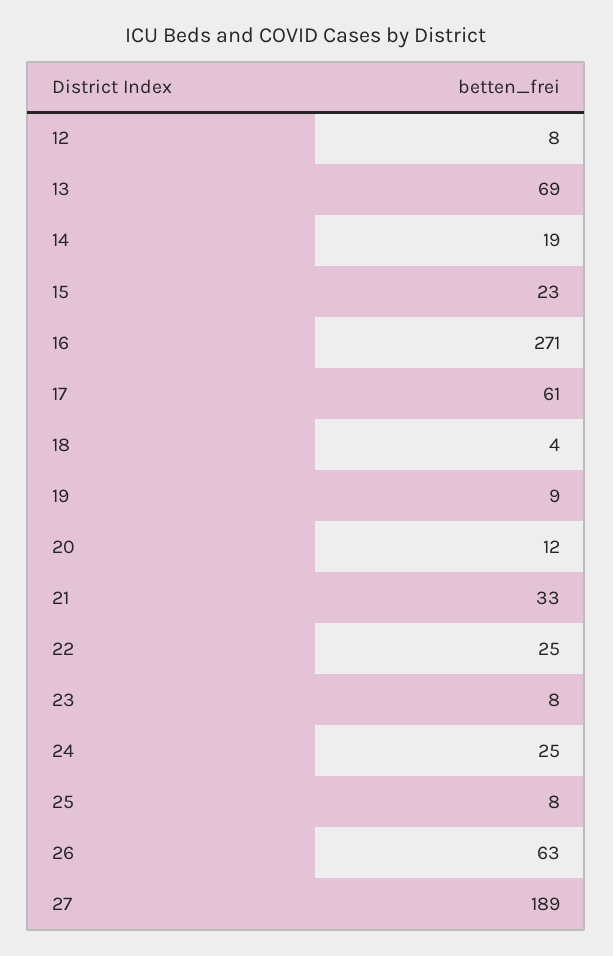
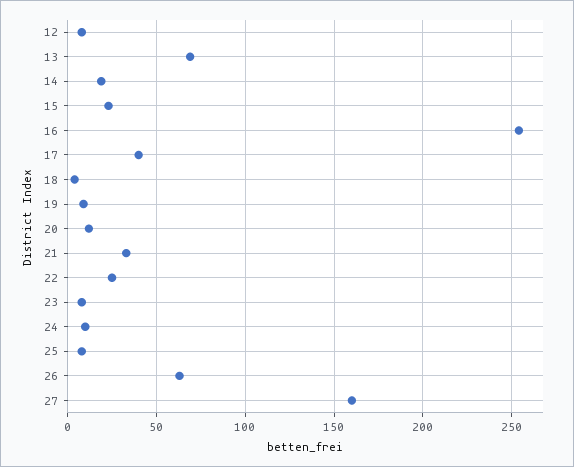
16: 271 -> 255
17: 61 -> 40
24: 25 -> 10
27: 189 -> 160

